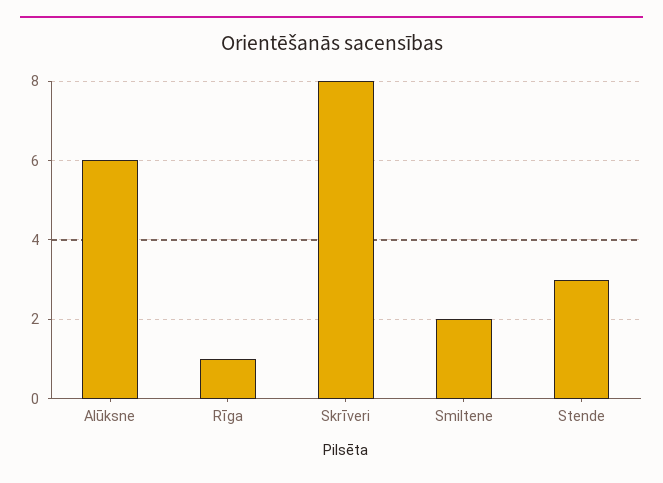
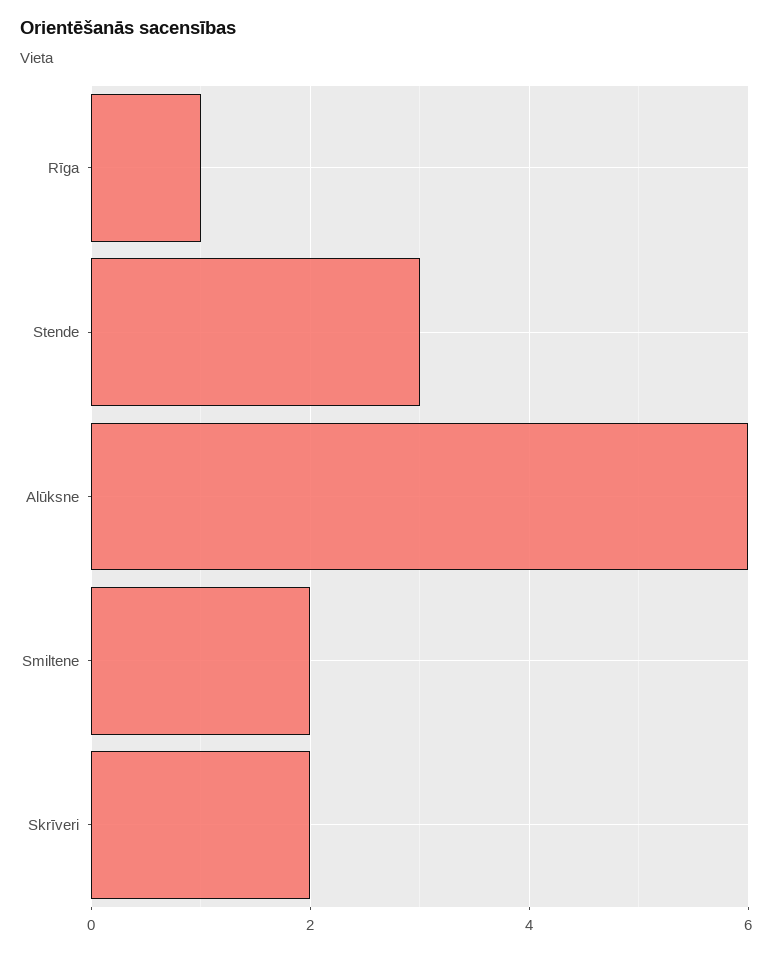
Skrīveri: 8 -> 2

